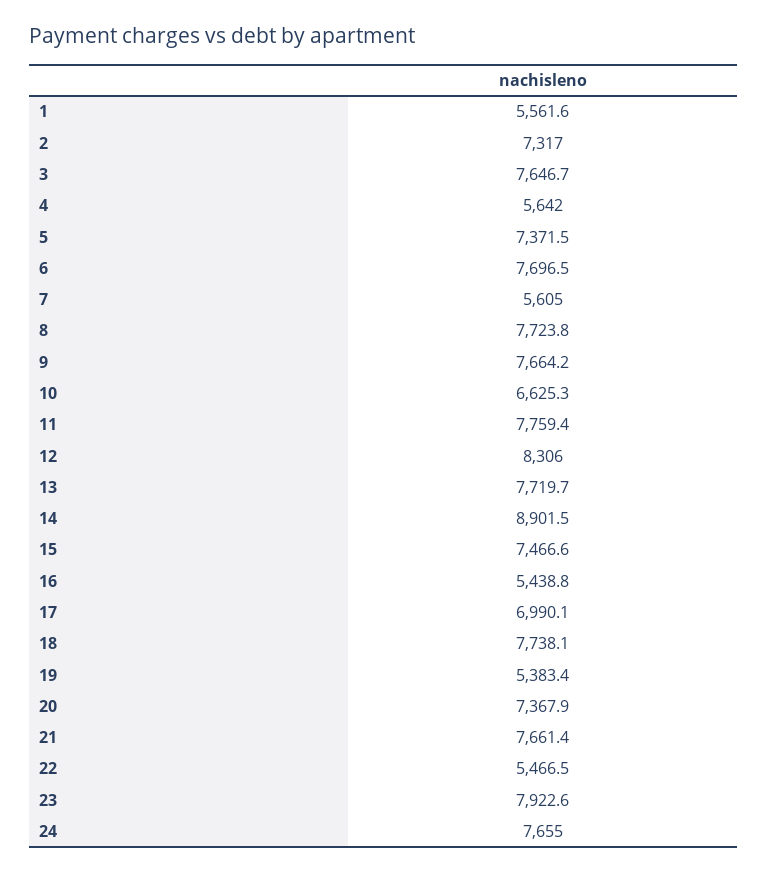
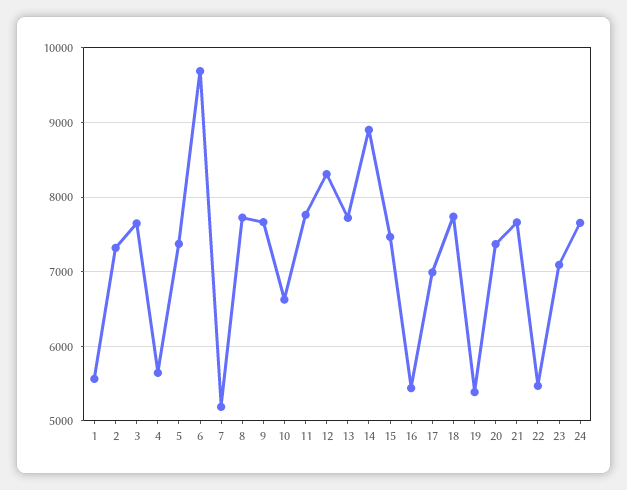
6: 7696.5 -> 9700
7: 5605 -> 5200
23: 7922.6 -> 7100

